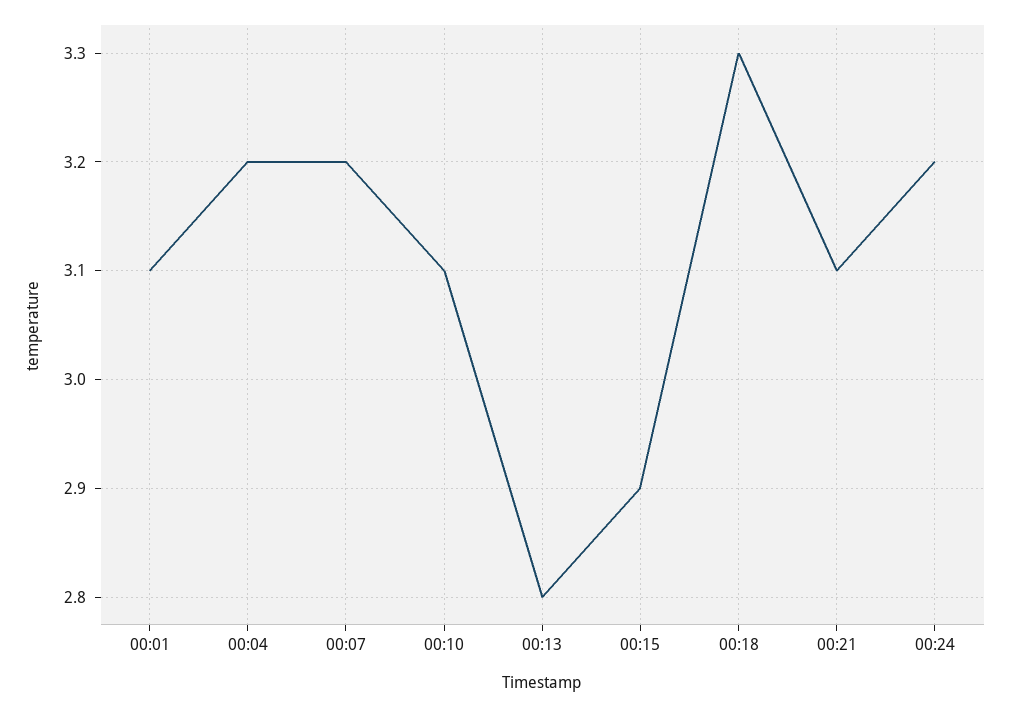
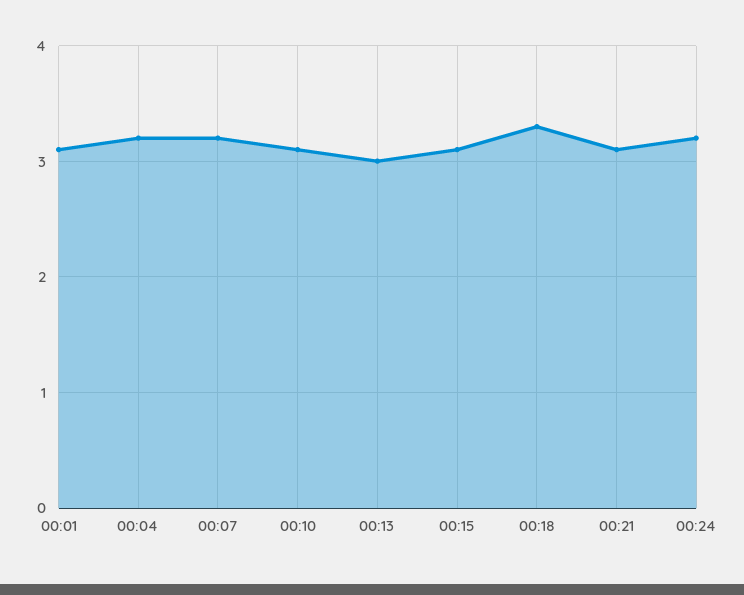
00:13: 2.8 -> 3
00:15: 2.9 -> 3.1

